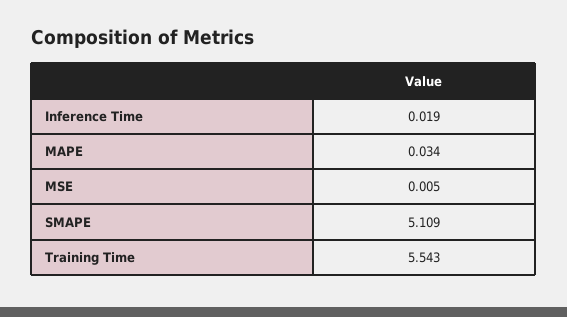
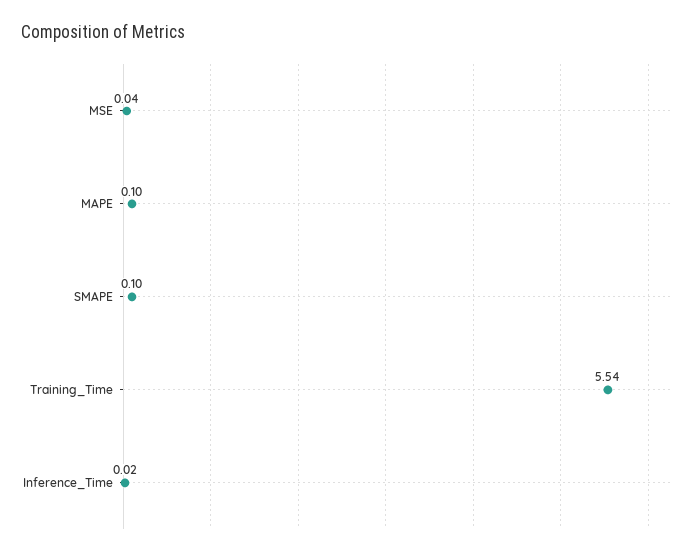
MAPE: 0.034 -> 0.1
MSE: 0.005 -> 0.04
SMAPE: 5.109 -> 0.1

